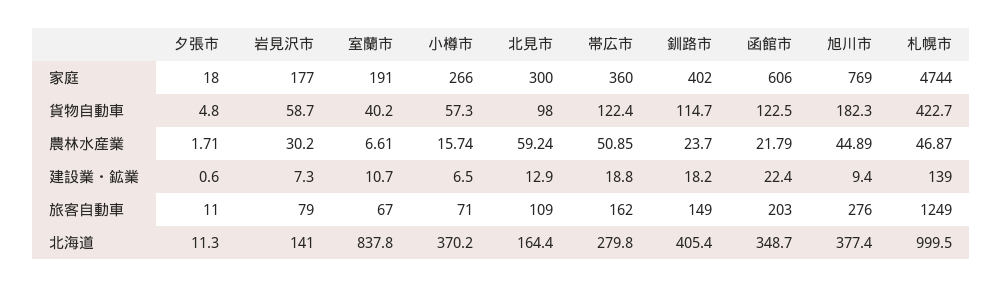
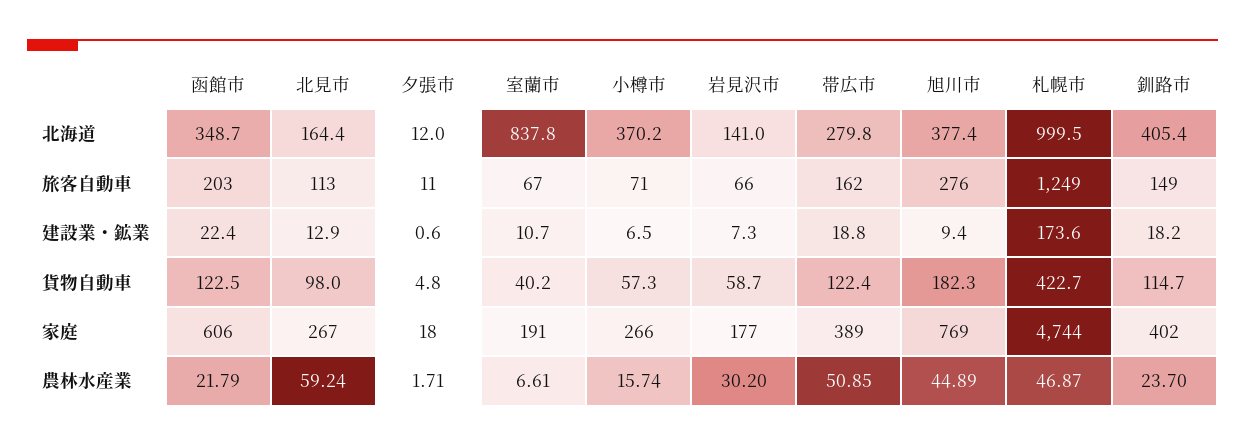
北見市, 家庭: 300 -> 267
帯広市, 家庭: 360 -> 389
札幌市, 建設業・鉱業: 139 -> 173.6
岩見沢市, 旅客自動車: 79 -> 66
北見市, 旅客自動車: 109 -> 113
夕張市, 北海道: 11.3 -> 12

